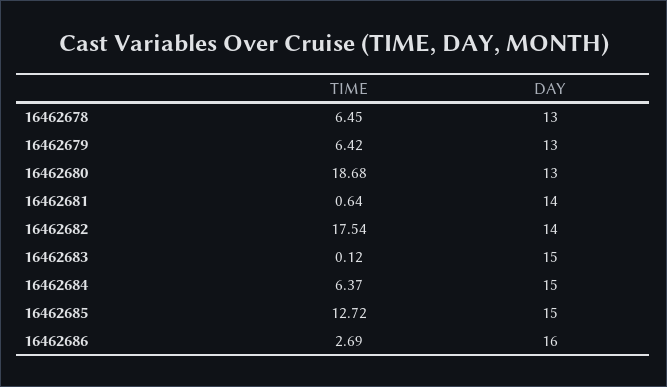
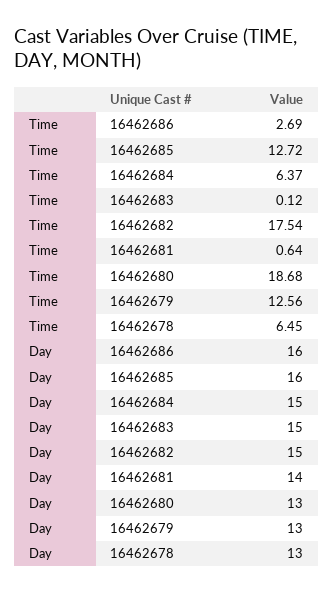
TIME, 16462679: 6.42 -> 12.56
DAY, 16462682: 14 -> 15
DAY, 16462685: 15 -> 16

